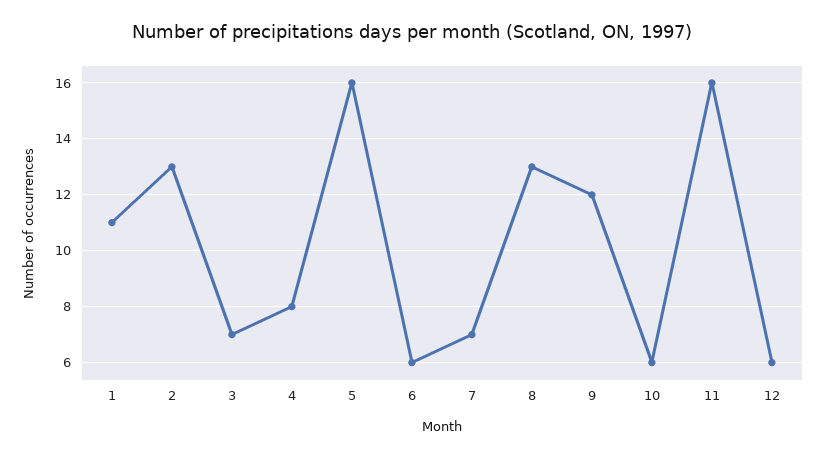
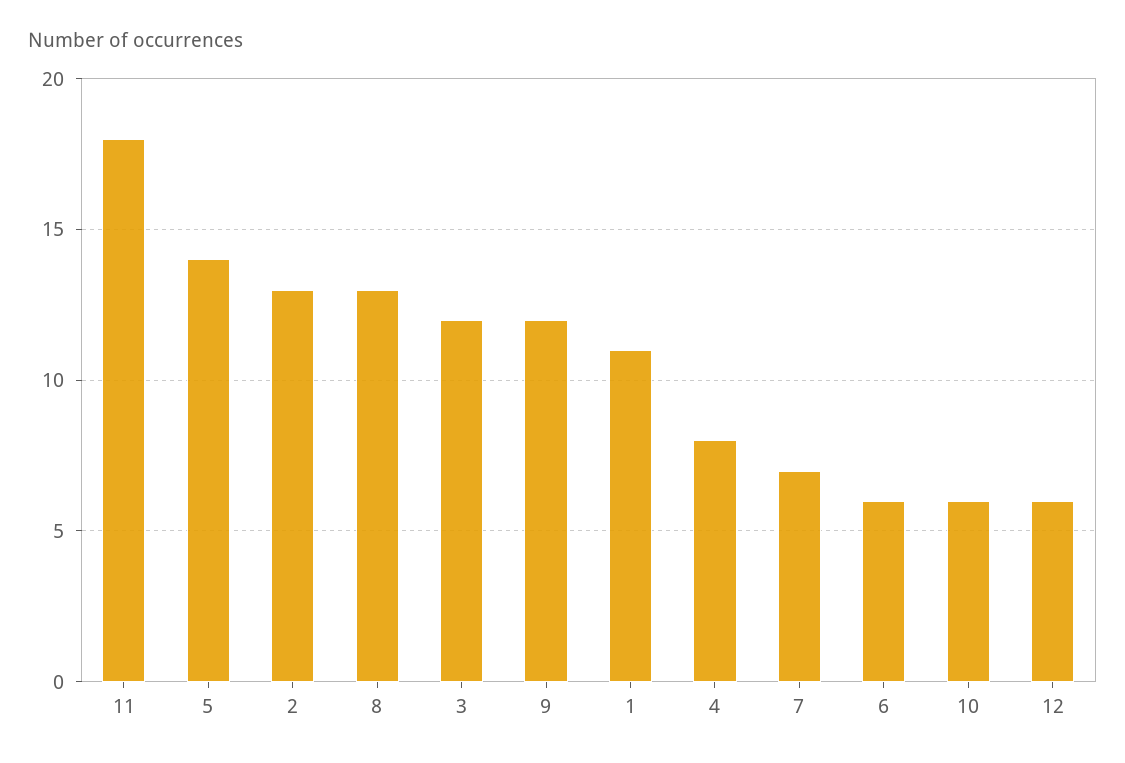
3: 7 -> 12
5: 16 -> 14
11: 16 -> 18

